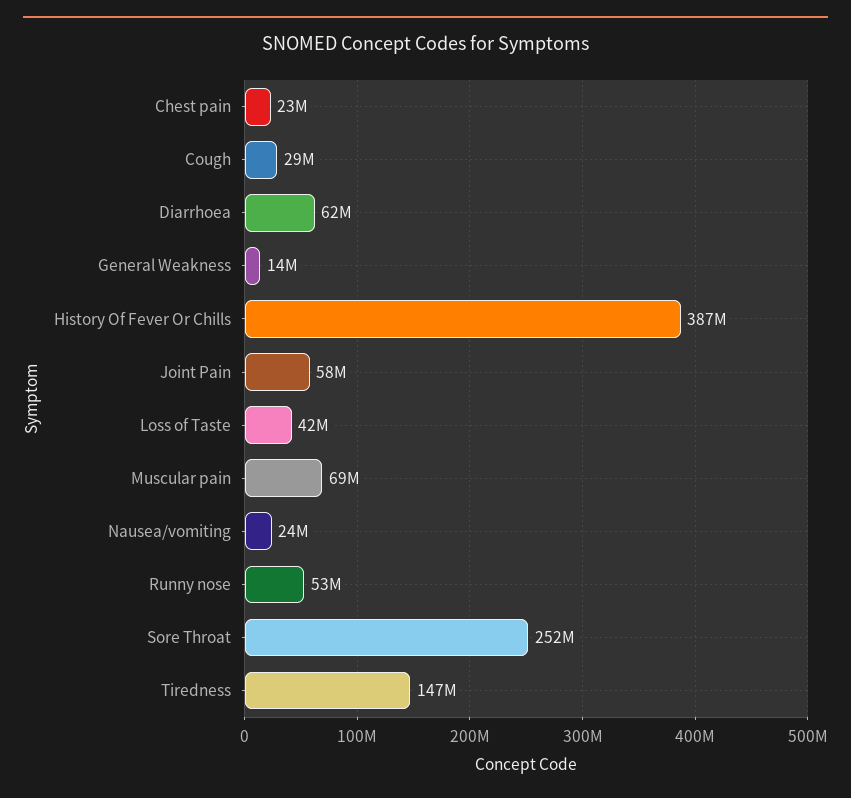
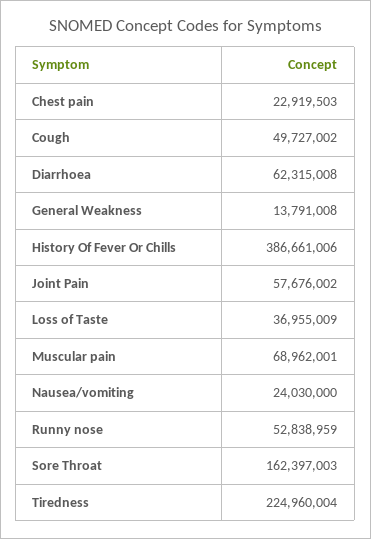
Cough: 29000000 -> 49727002
Loss of Taste: 42000000 -> 36955009
Sore Throat: 252000000 -> 162397003
Tiredness: 147000000 -> 224960004

